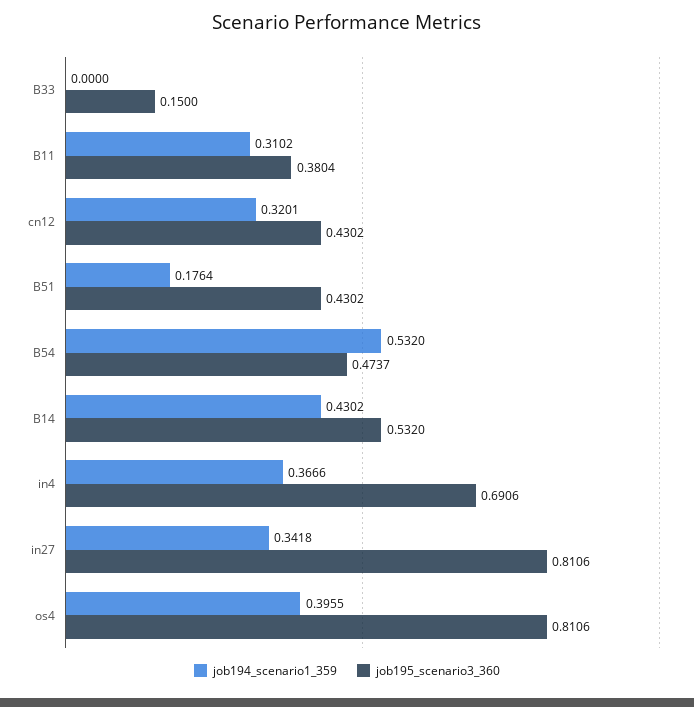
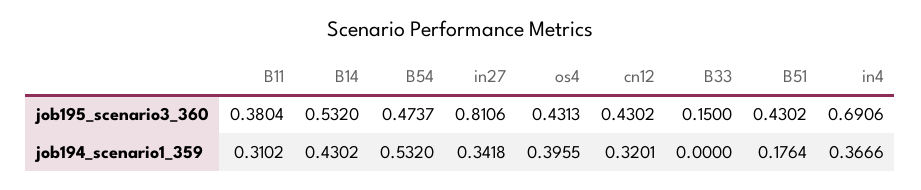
job195_scenario3_360, os4: 0.8106 -> 0.4313

